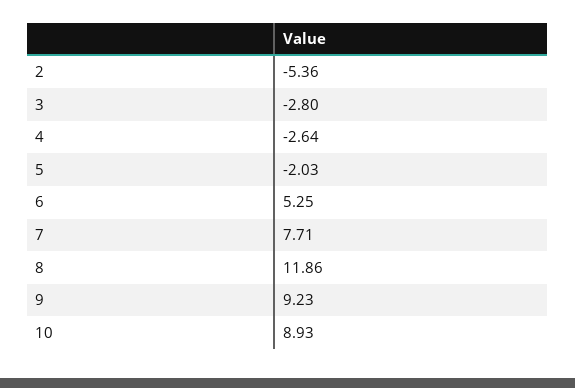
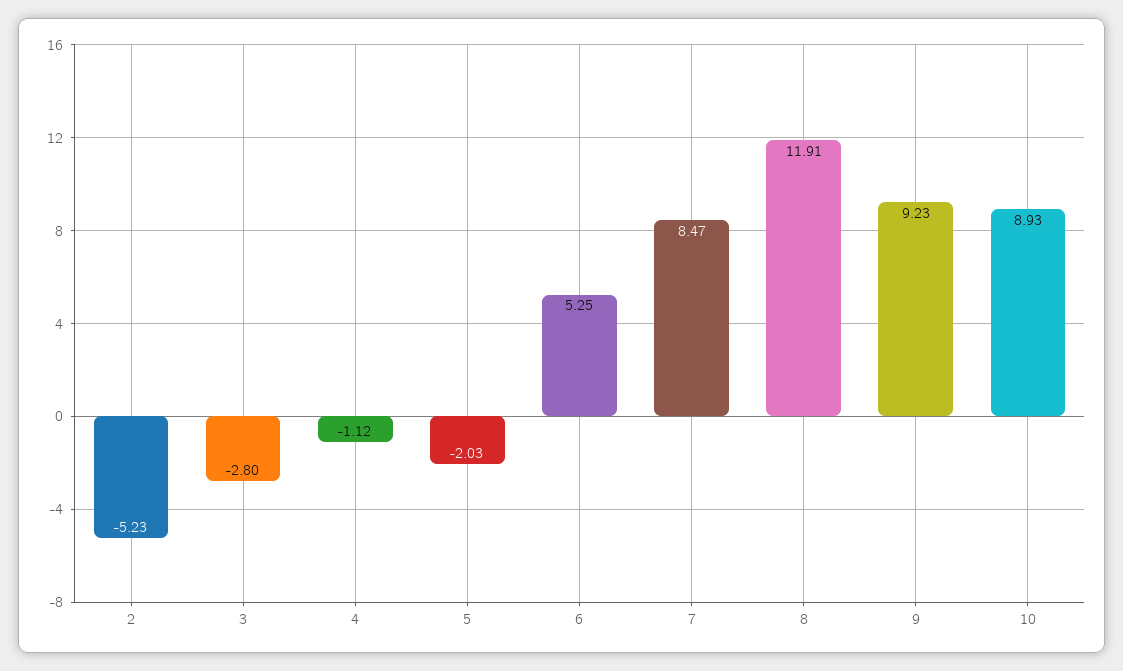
2: -5.36 -> -5.23
4: -2.64 -> -1.12
7: 7.71 -> 8.47
8: 11.86 -> 11.91

